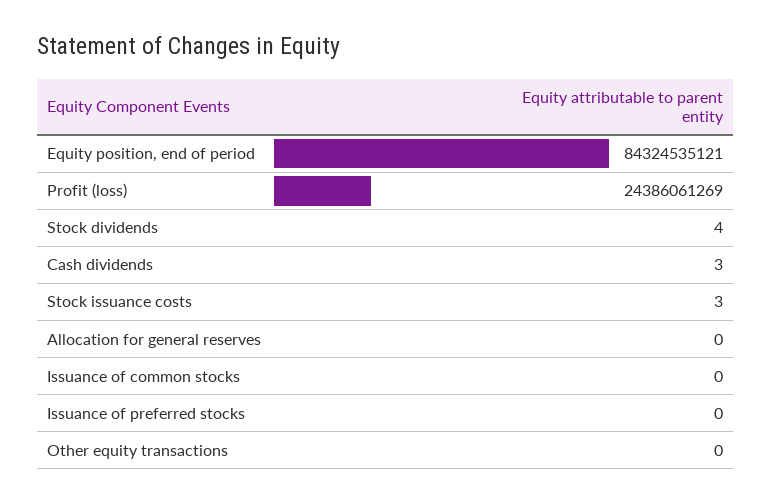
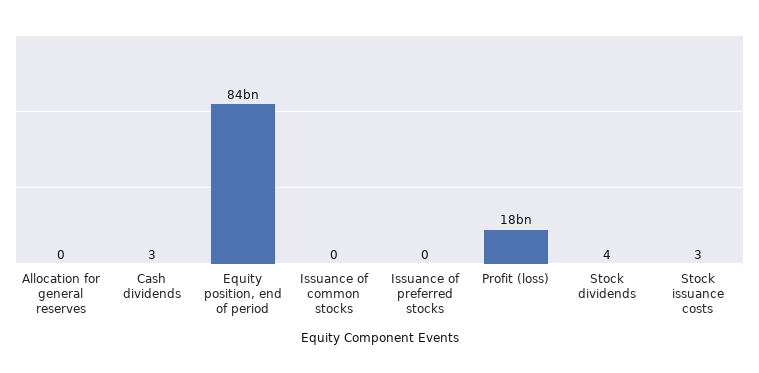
Profit (loss): 24386061269 -> 18000000000
Other equity transactions: 0 -> none

